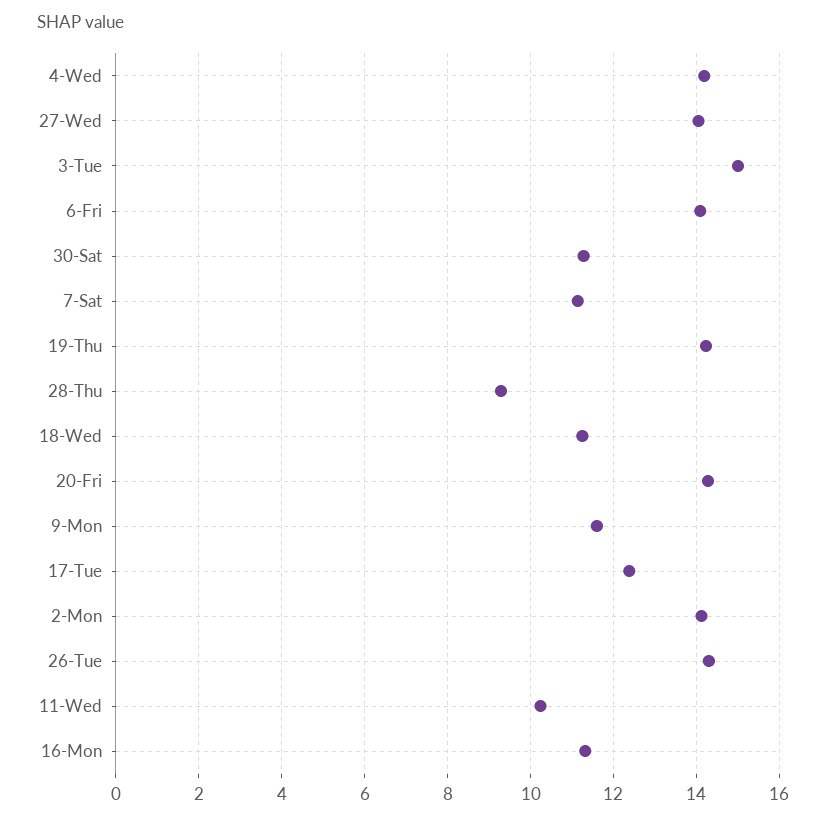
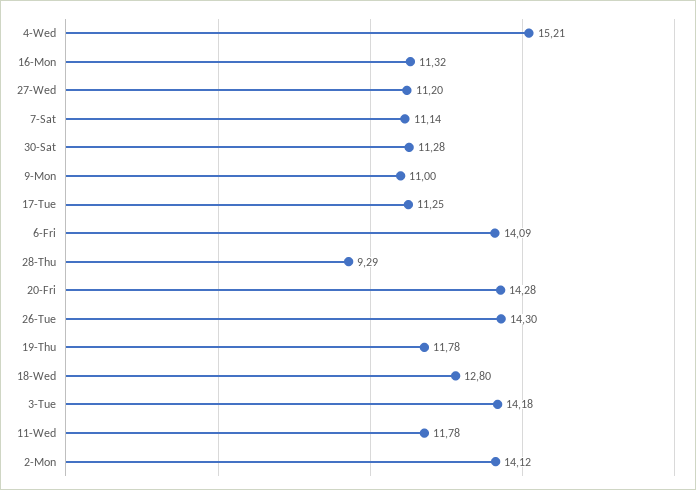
4-Wed: 14.2 -> 15.21
27-Wed: 14 -> 11.2
3-Tue: 15 -> 14.18
19-Thu: 14.2 -> 11.78
18-Wed: 11.2 -> 12.8
9-Mon: 11.6 -> 11
17-Tue: 12.4 -> 11.25
11-Wed: 10.2 -> 11.78

